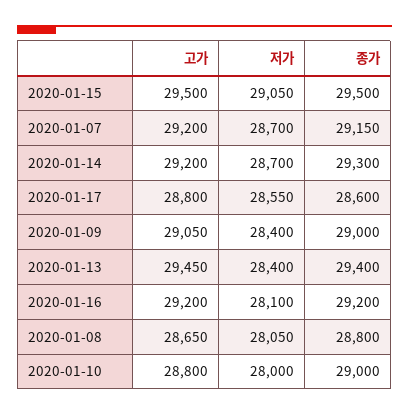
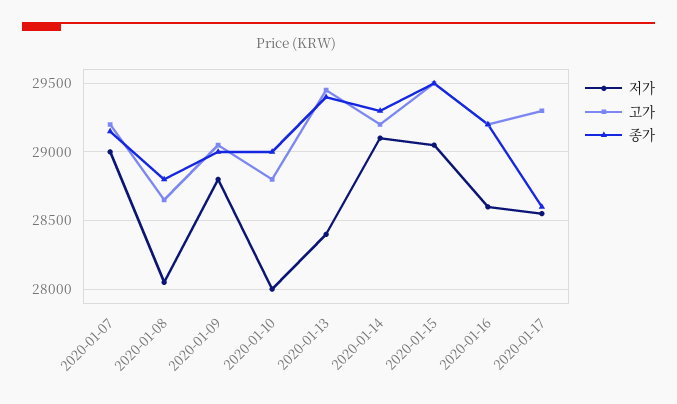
저가, 2020-01-07: 28700 -> 29000
저가, 2020-01-14: 28700 -> 29100
고가, 2020-01-17: 28800 -> 29300
저가, 2020-01-09: 28400 -> 28800
저가, 2020-01-16: 28100 -> 28600

